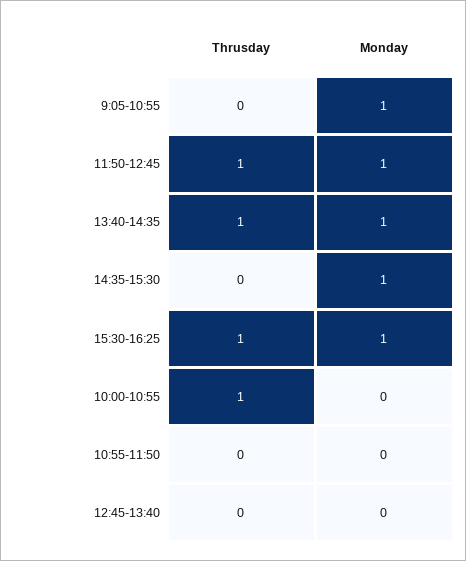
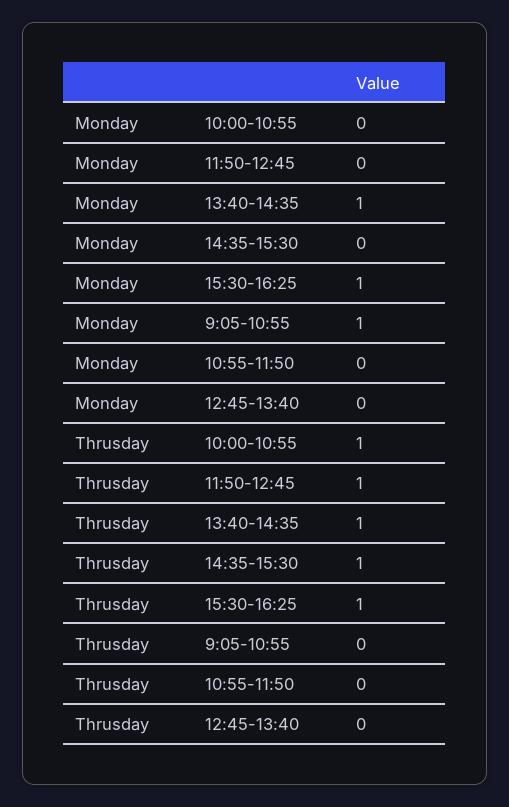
Monday, 11:50-12:45: 1 -> 0
Thrusday, 14:35-15:30: 0 -> 1
Monday, 14:35-15:30: 1 -> 0

